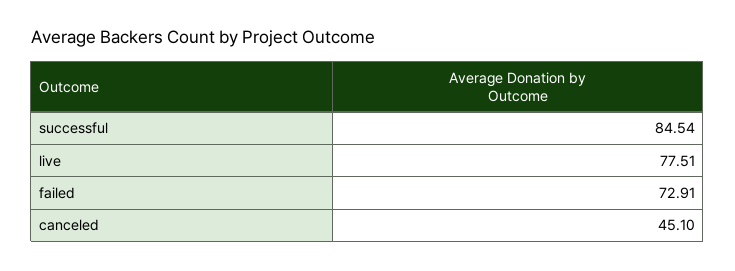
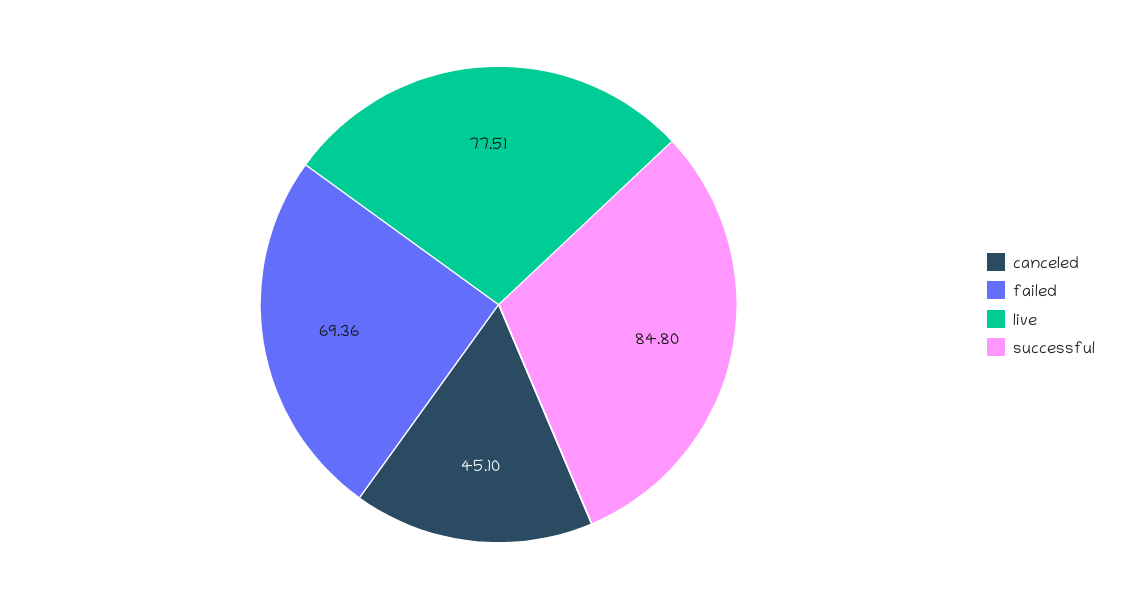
successful: 84.54 -> 84.8
failed: 72.91 -> 69.36

